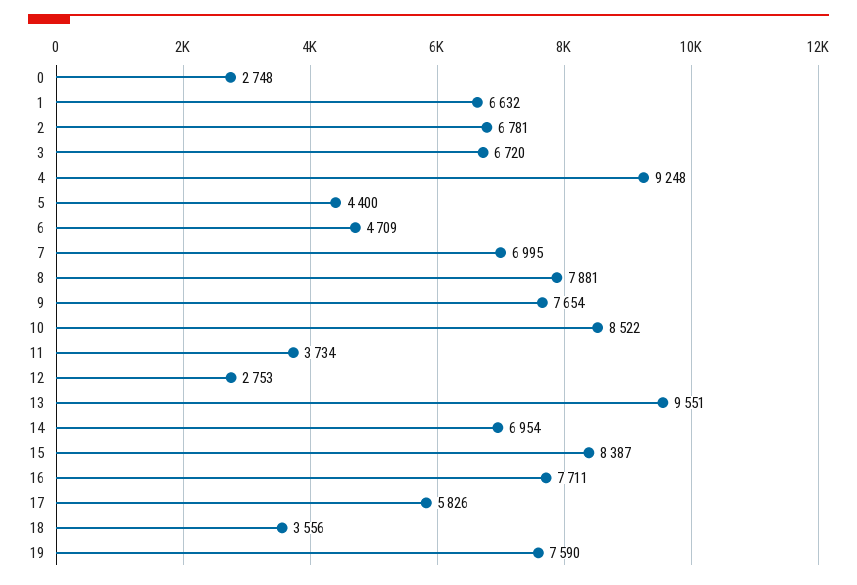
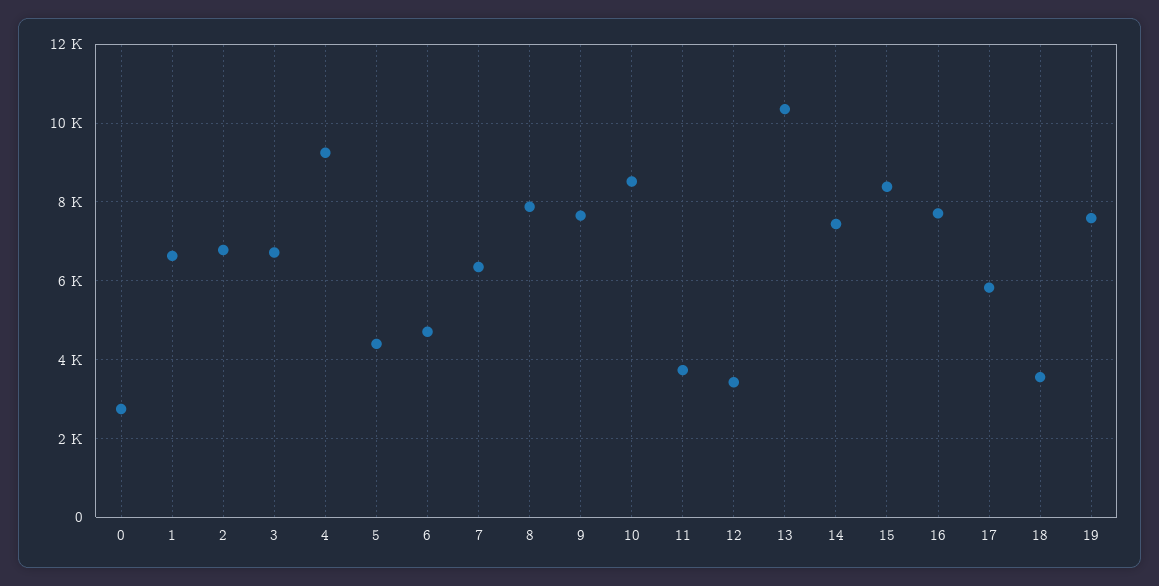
7: 6995 -> 6400
12: 2753 -> 3400
13: 9551 -> 10400
14: 6954 -> 7400

